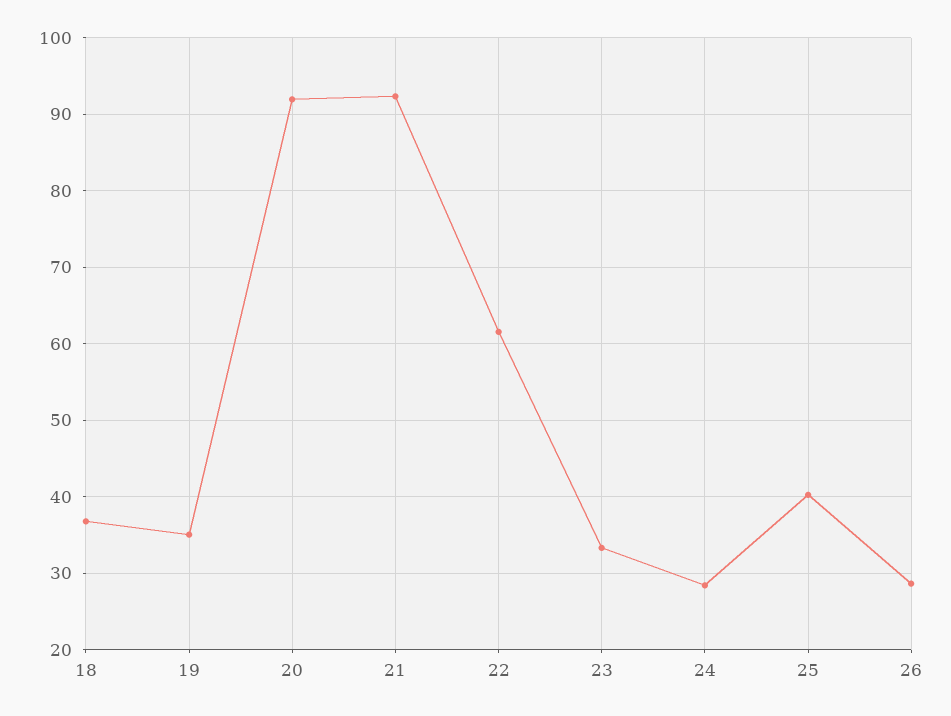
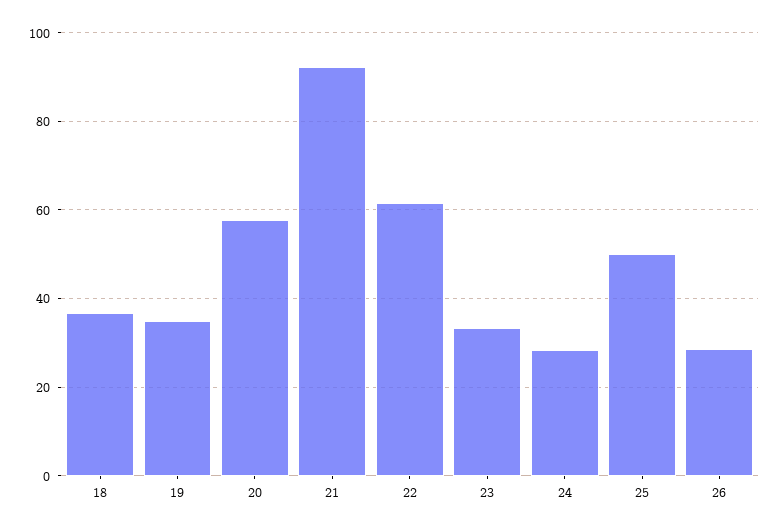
20: 92 -> 58
25: 40 -> 50

